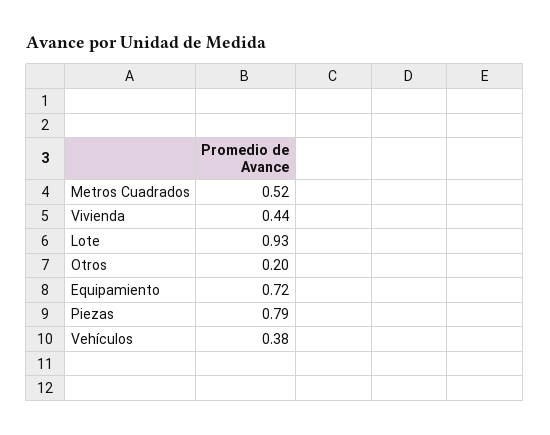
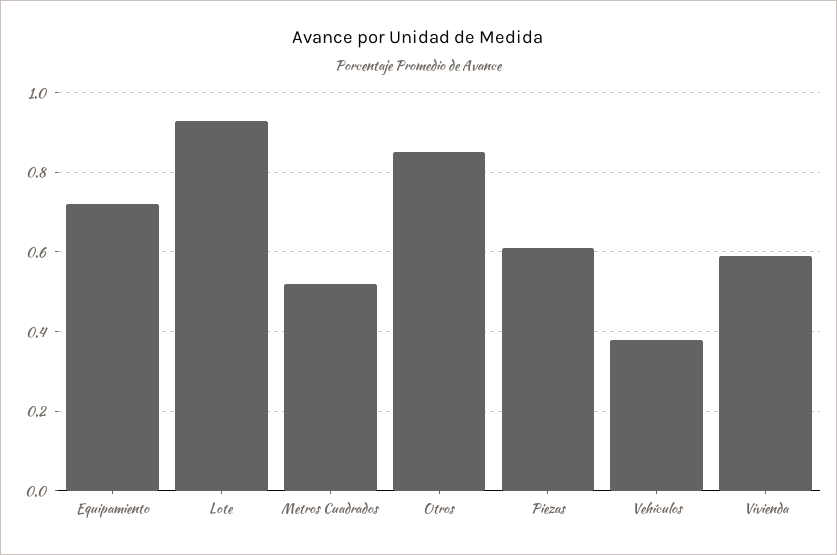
Vivienda: 0.44 -> 0.6
Otros: 0.2 -> 0.85
Piezas: 0.79 -> 0.6

